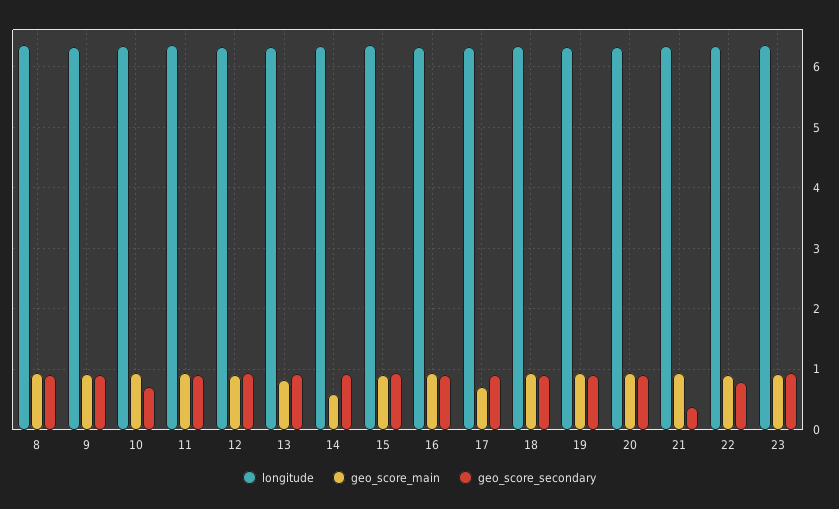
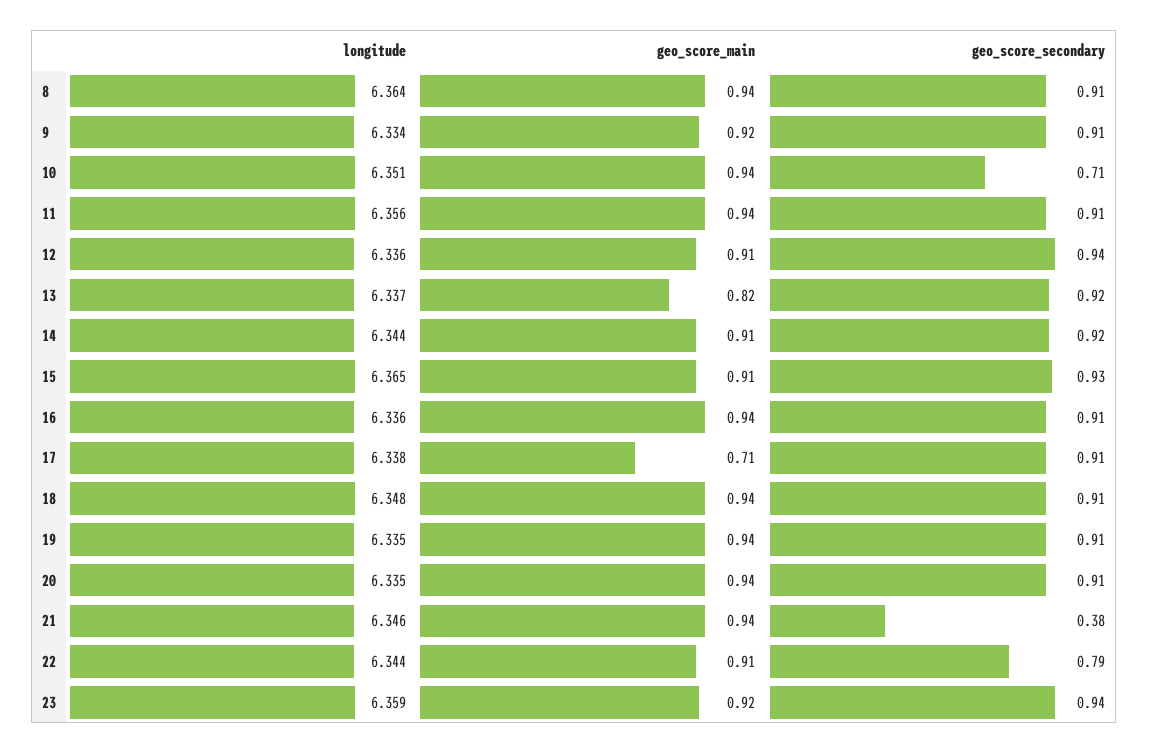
geo_score_main, 14: 0.6 -> 0.91

